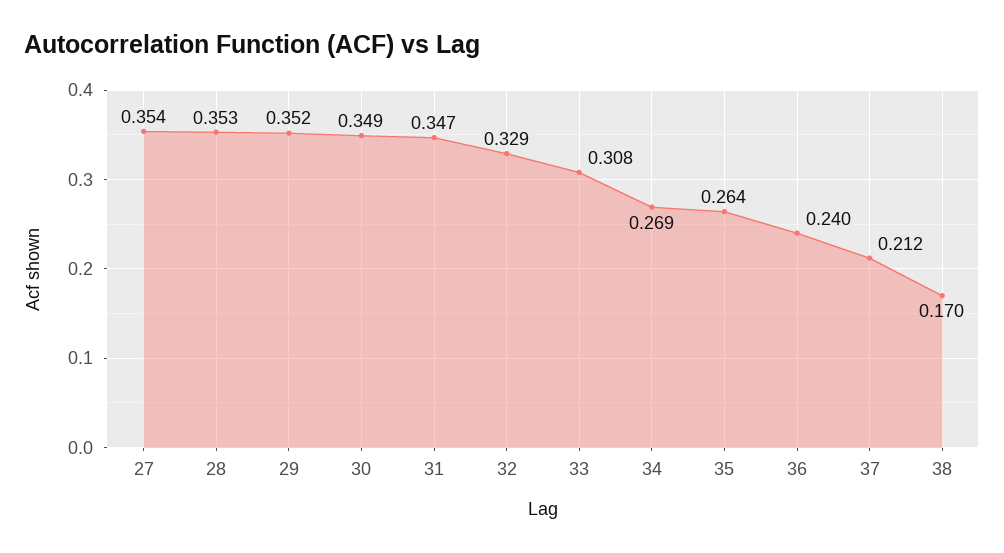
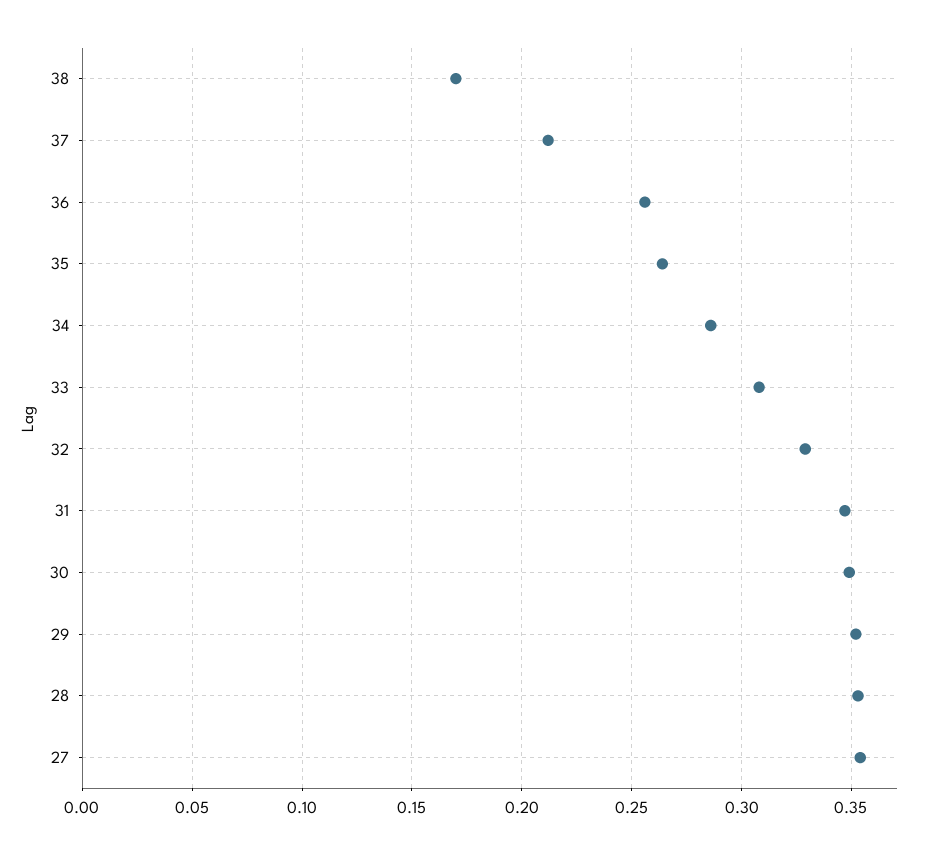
34: 0.269 -> 0.285
36: 0.24 -> 0.255

